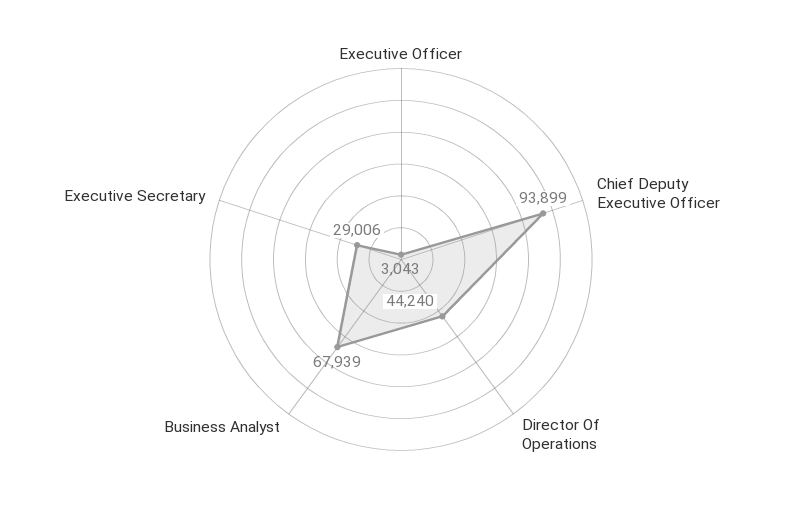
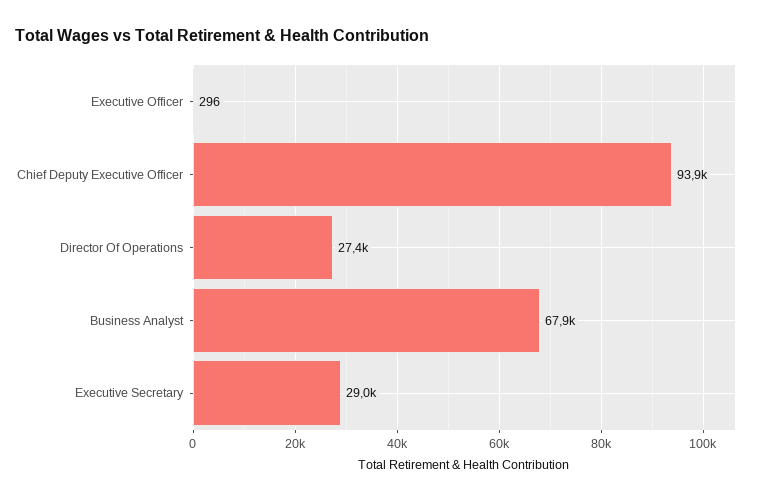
Executive Officer: 3043 -> 296
Director Of Operations: 44240 -> 27400

